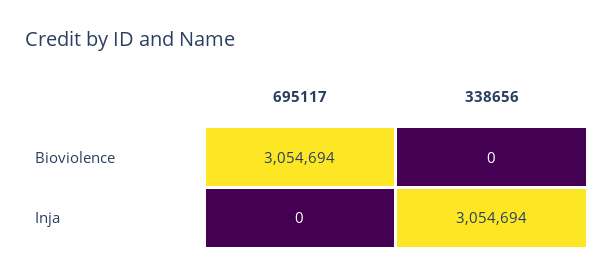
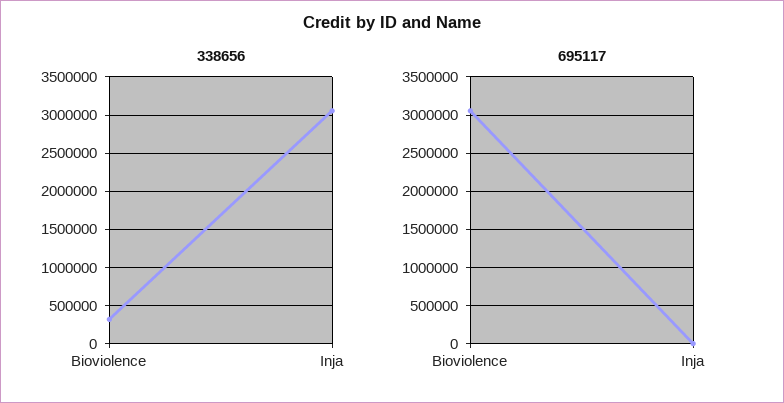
338656, Bioviolence: 0 -> 300000

